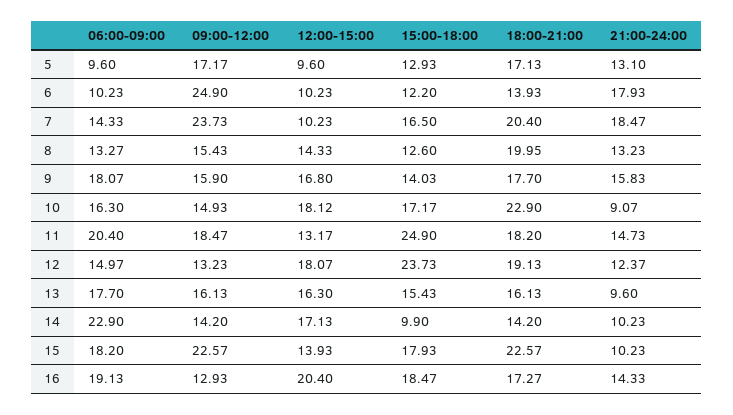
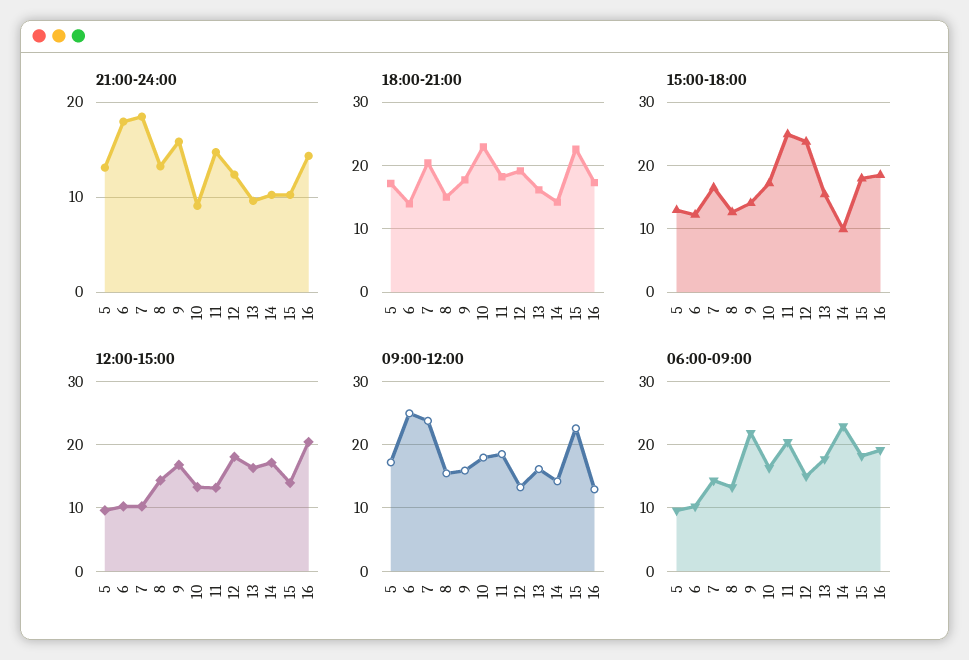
18:00-21:00, 8: 19.95 -> 15
06:00-09:00, 9: 18.07 -> 22
09:00-12:00, 10: 14.93 -> 18
12:00-15:00, 10: 18.12 -> 13

